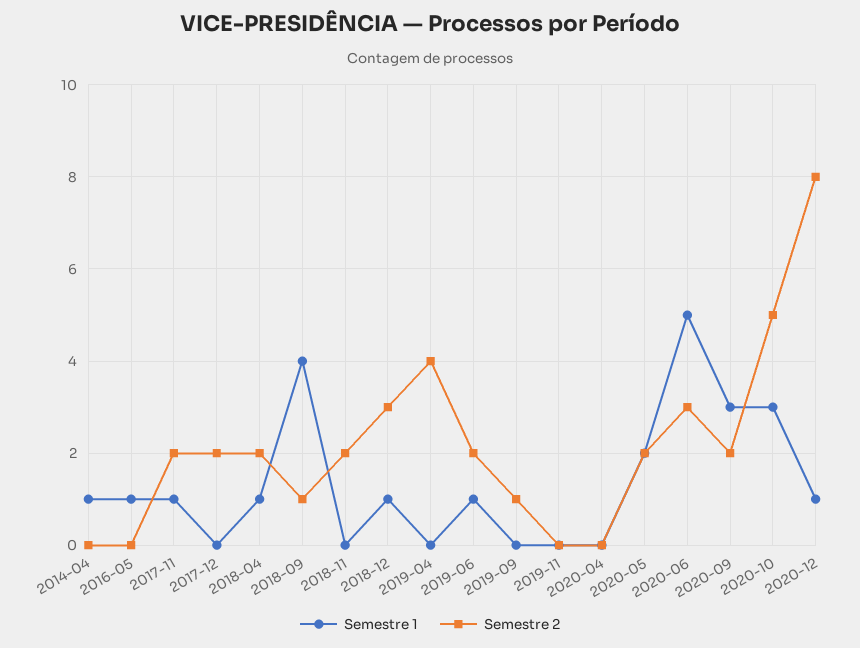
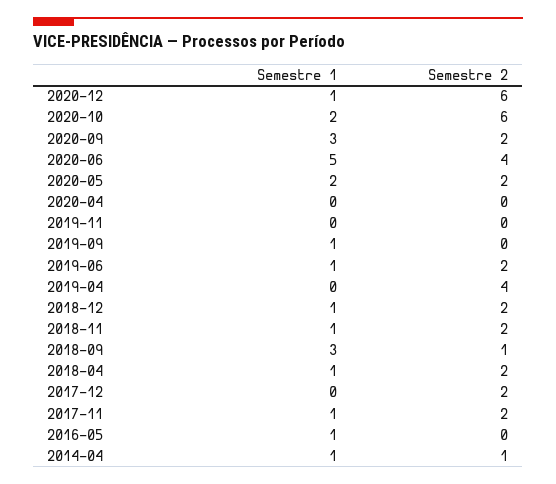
Semestre 2, 2014-04: 0 -> 1
Semestre 1, 2018-09: 4 -> 3
Semestre 1, 2018-11: 0 -> 1
Semestre 2, 2018-12: 3 -> 2
Semestre 1, 2019-09: 0 -> 1
Semestre 2, 2019-09: 1 -> 0
Semestre 2, 2020-06: 3 -> 4
Semestre 1, 2020-10: 3 -> 2
Semestre 2, 2020-10: 5 -> 6
Semestre 2, 2020-12: 8 -> 6

